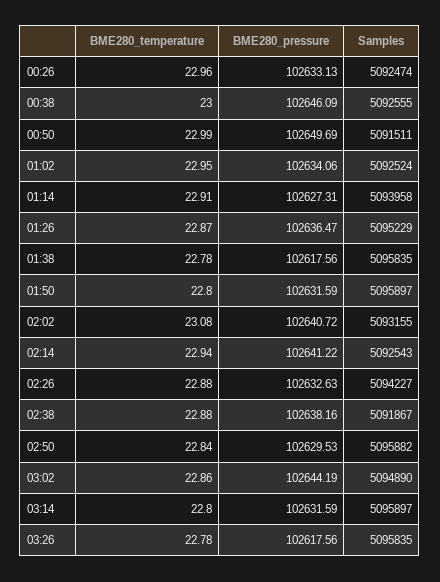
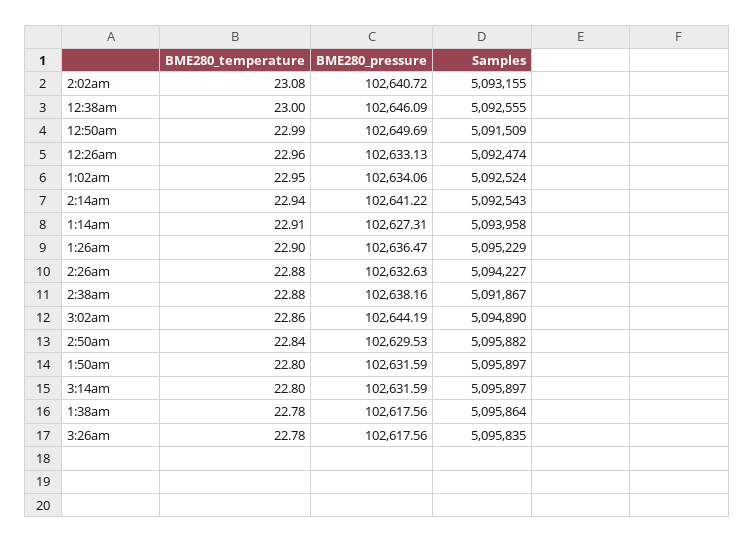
Samples, 00:50: 5091511 -> 5091509
BME280_temperature, 01:26: 22.87 -> 22.9
Samples, 01:38: 5095835 -> 5095864

